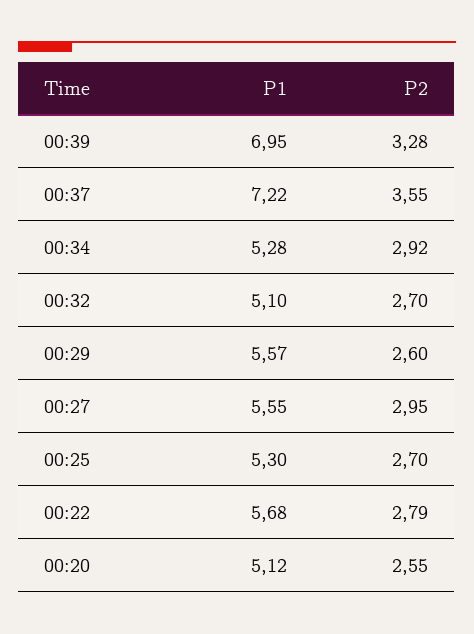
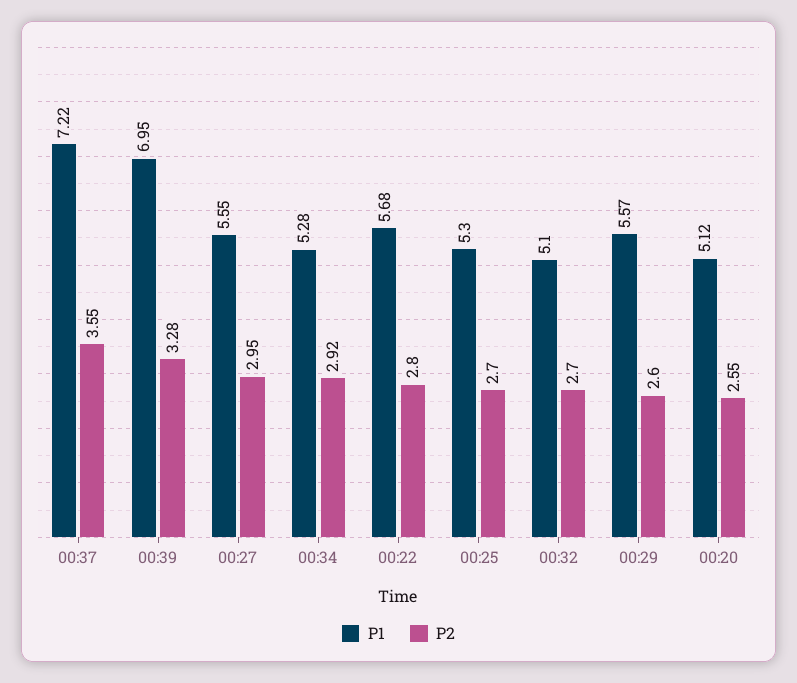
P2, 00:22: 2.79 -> 2.8

